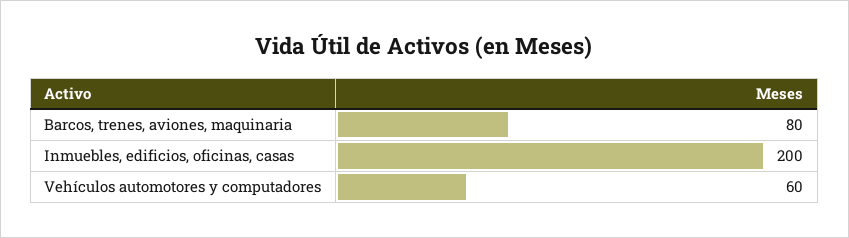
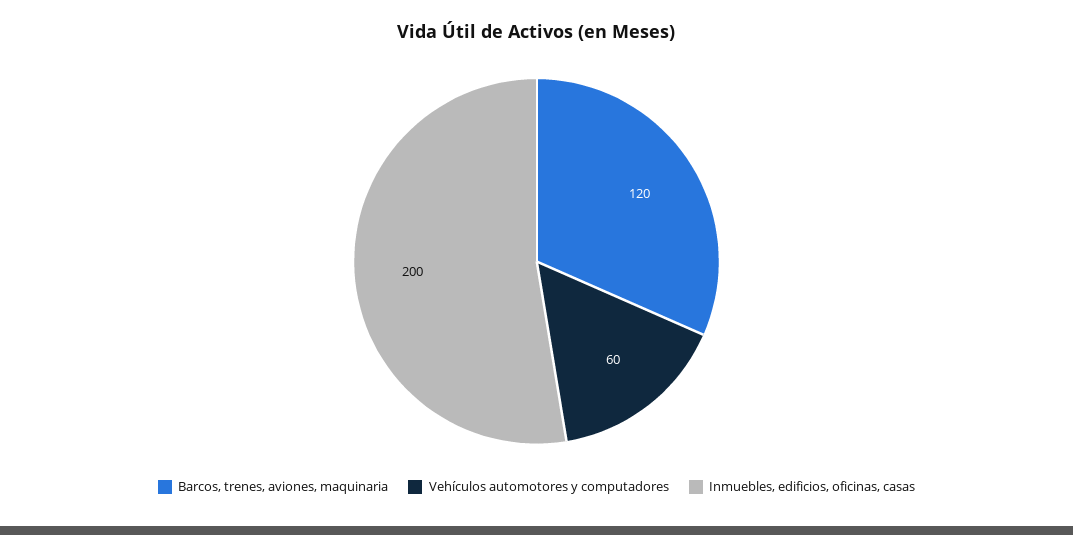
Barcos, trenes, aviones, maquinaria: 80 -> 120

